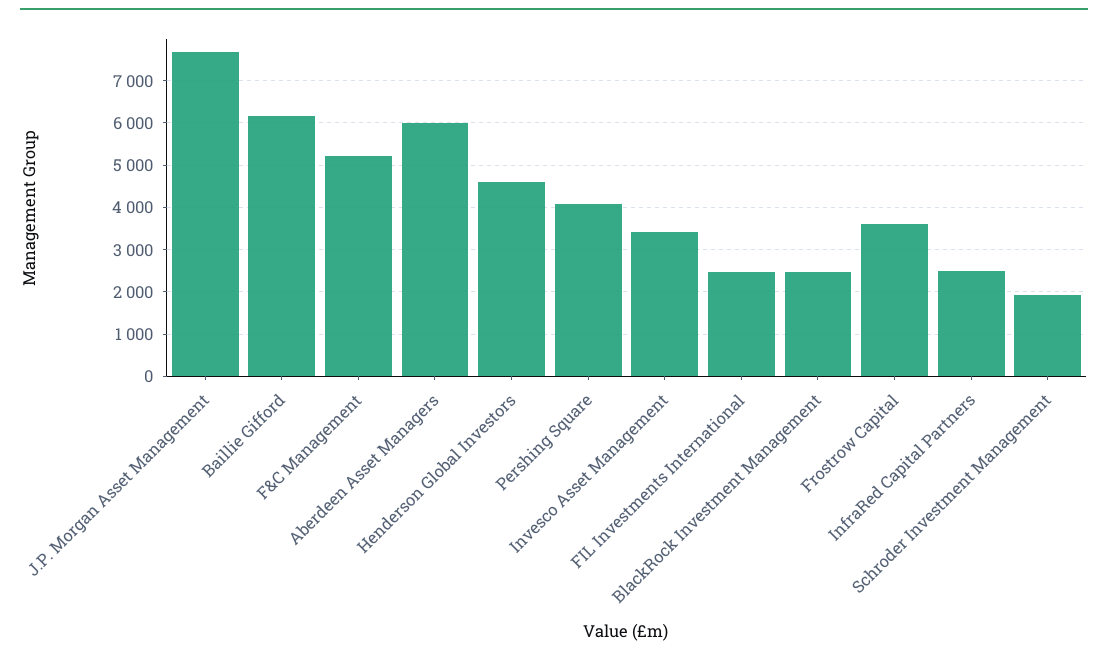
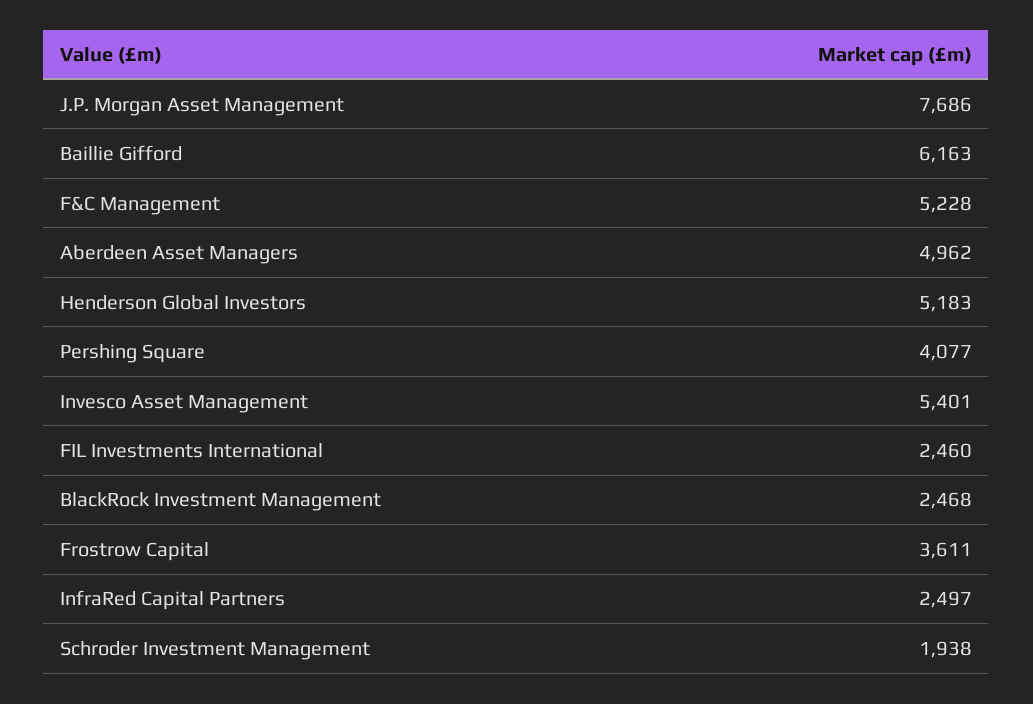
Aberdeen Asset Managers: 6000 -> 4962
Henderson Global Investors: 4600 -> 5183
Invesco Asset Management: 3400 -> 5401

